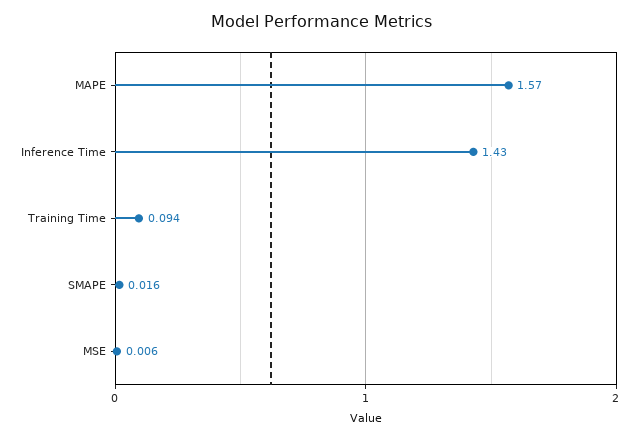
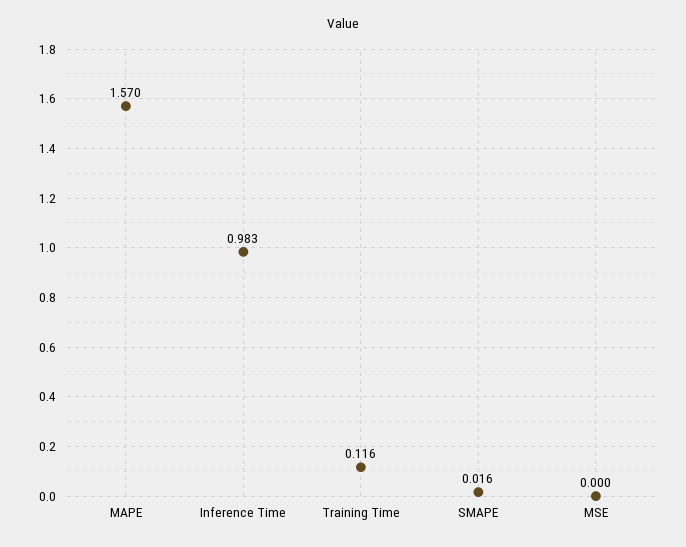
Inference Time: 1.43 -> 0.983
Training Time: 0.094 -> 0.116
MSE: 0.006 -> 0

